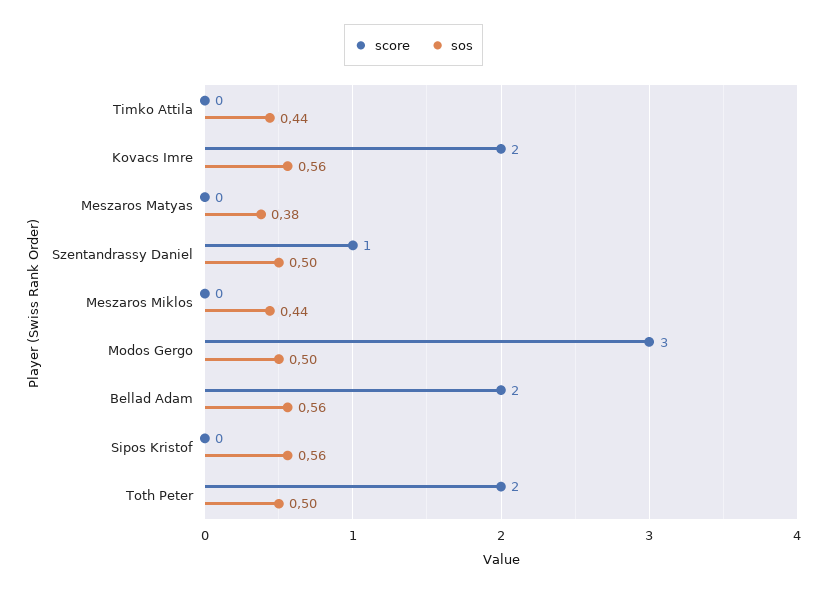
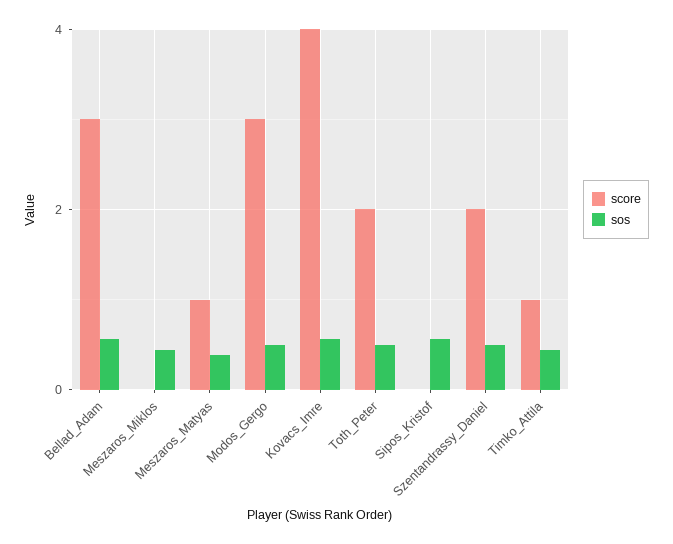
score, Timko Attila: 0 -> 1
score, Kovacs Imre: 2 -> 4
score, Meszaros Matyas: 0 -> 1
score, Szentandrassy Daniel: 1 -> 2
score, Bellad Adam: 2 -> 3

